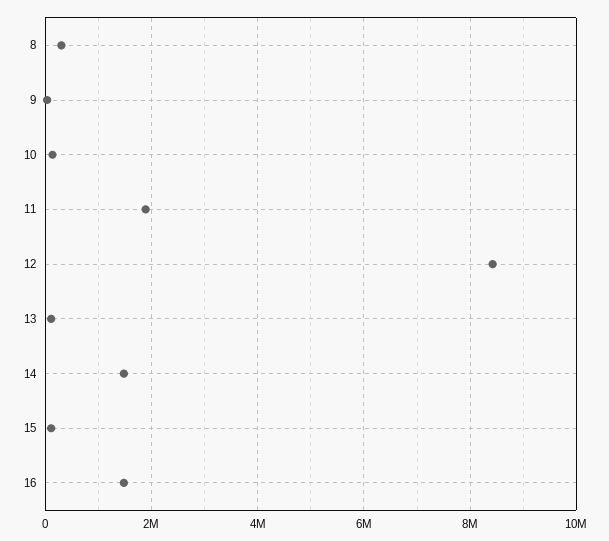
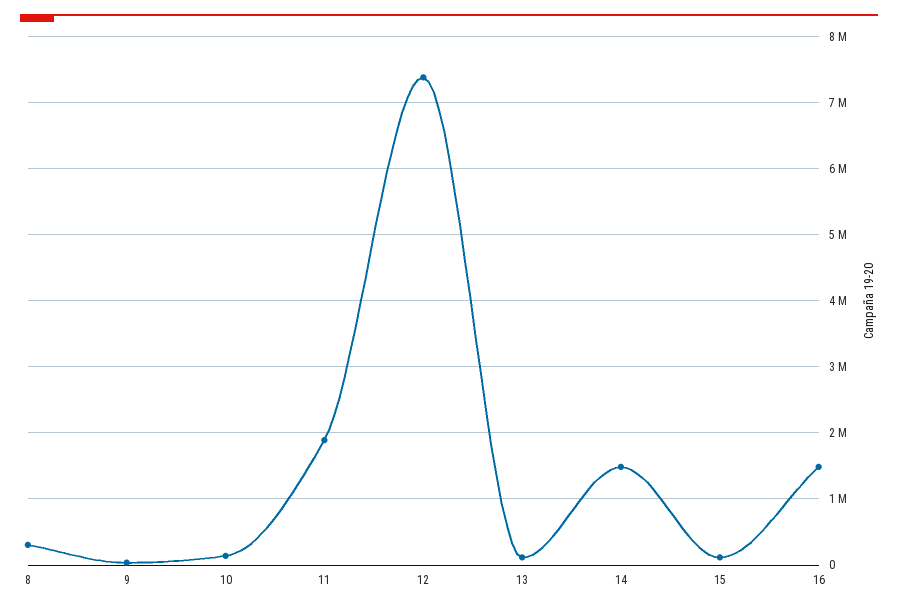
12: 8400000 -> 7400000

